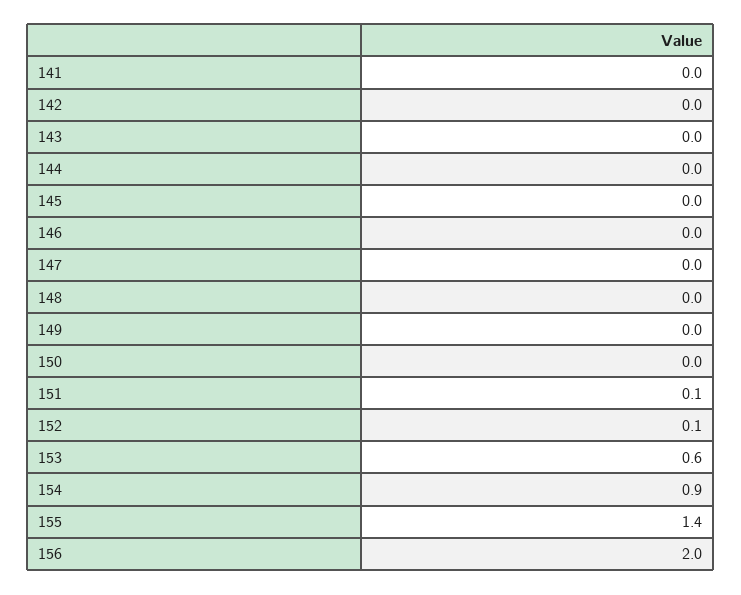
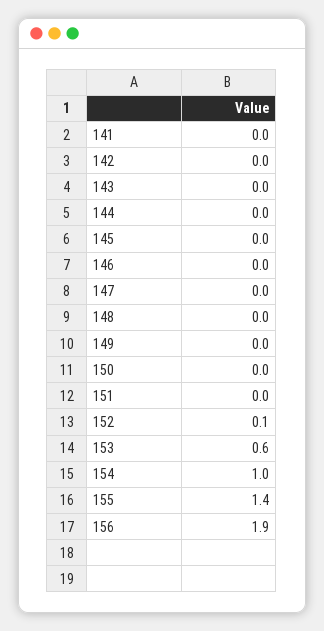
151: 0.1 -> 0
154: 0.9 -> 1
156: 2 -> 1.9

